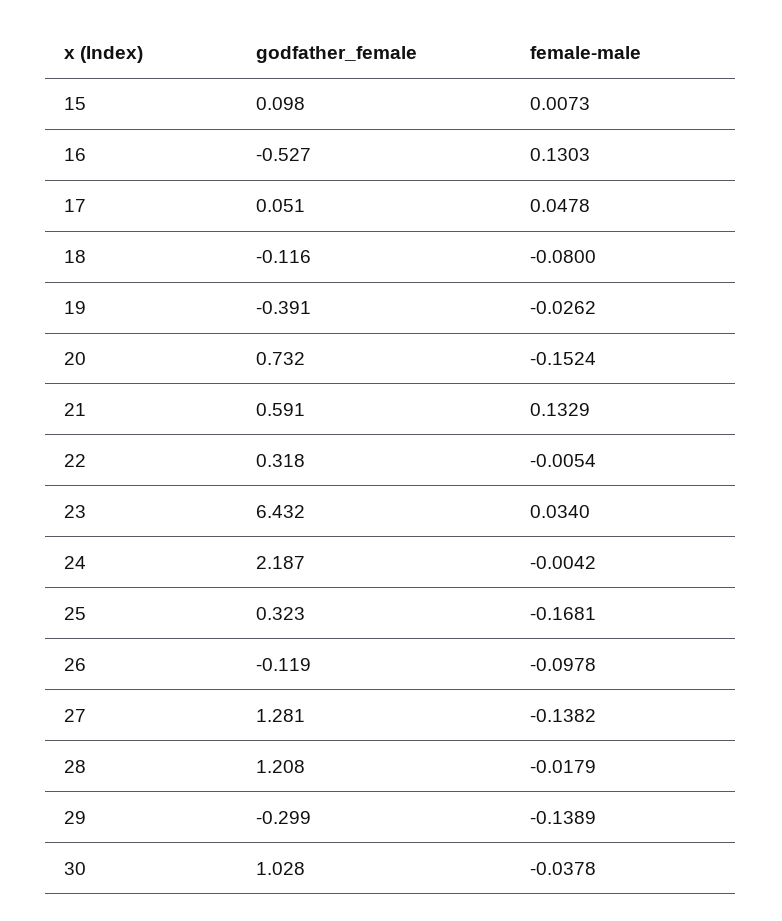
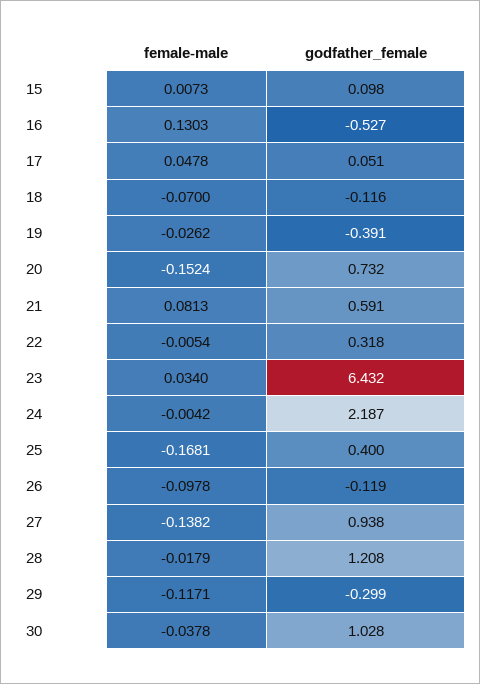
female-male, 18: -0.08 -> -0.07
female-male, 21: 0.1329 -> 0.0813
godfather_female, 25: 0.323 -> 0.4
godfather_female, 27: 1.281 -> 0.938
female-male, 29: -0.1389 -> -0.1171

